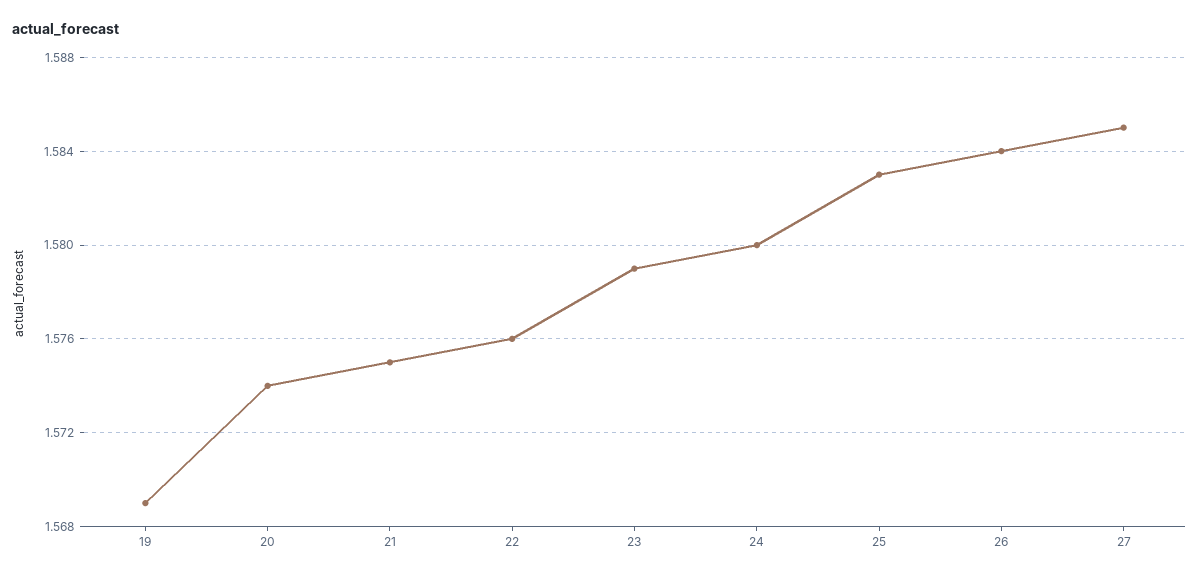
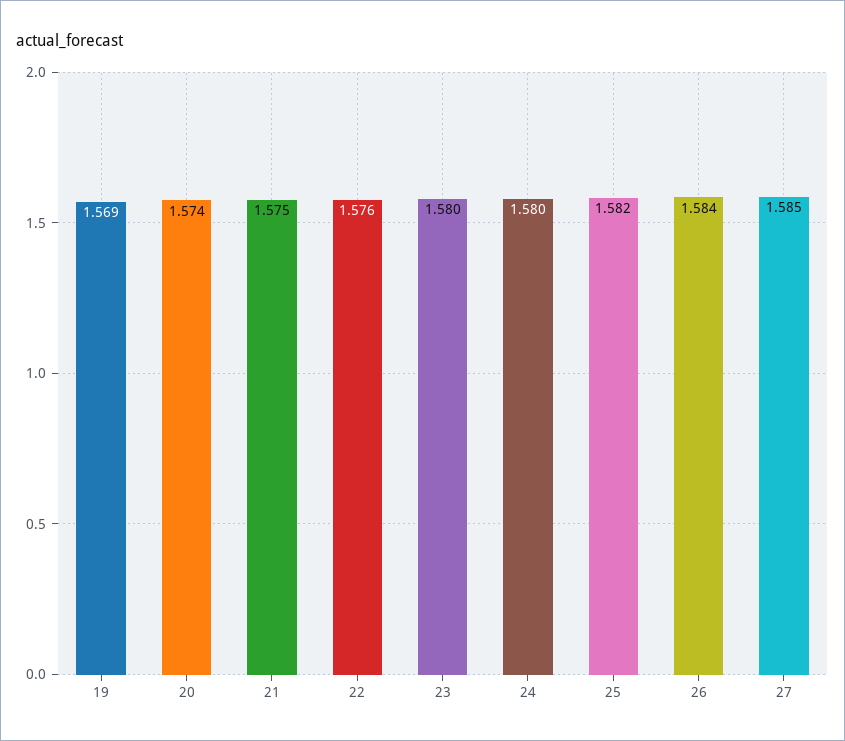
23: 1.579 -> 1.58
25: 1.583 -> 1.582

